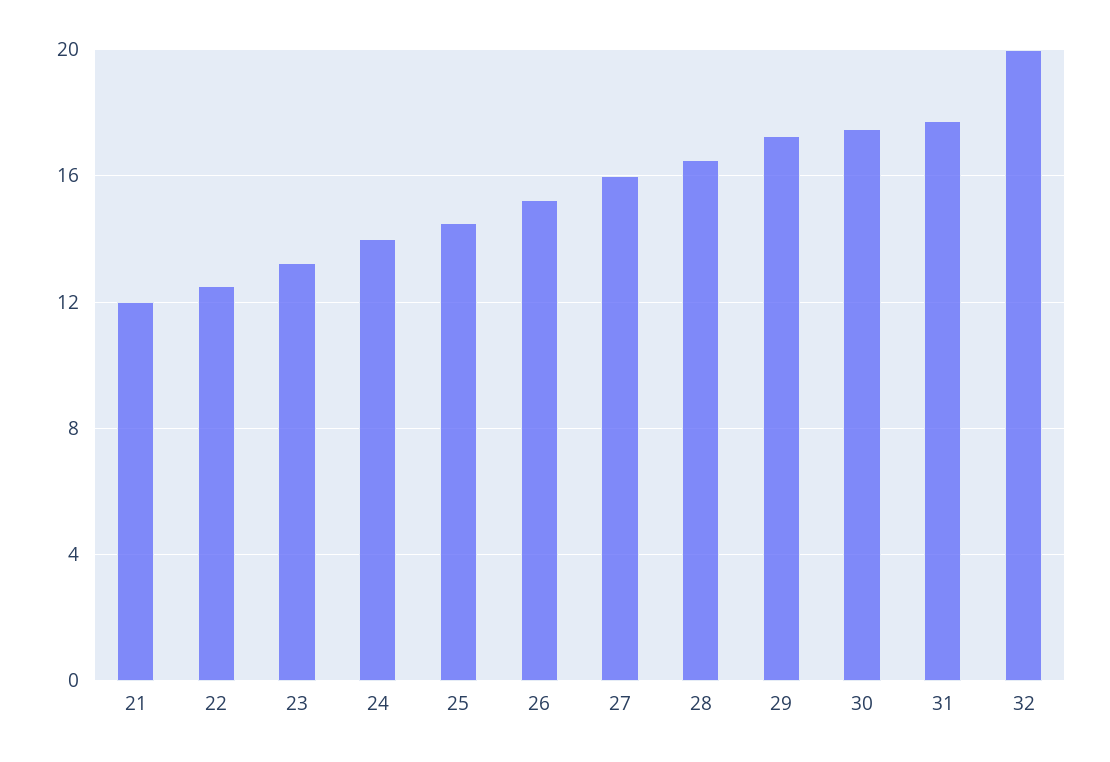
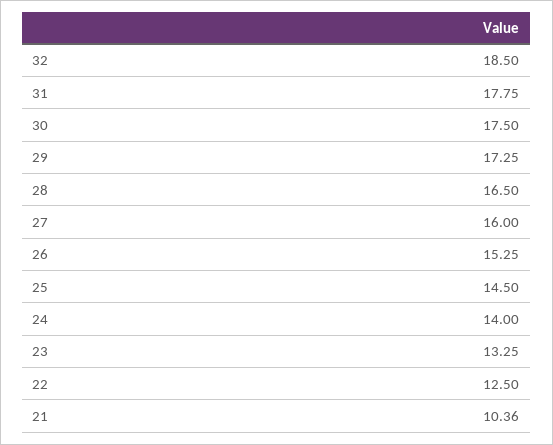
21: 12 -> 10.36
32: 20 -> 18.5

